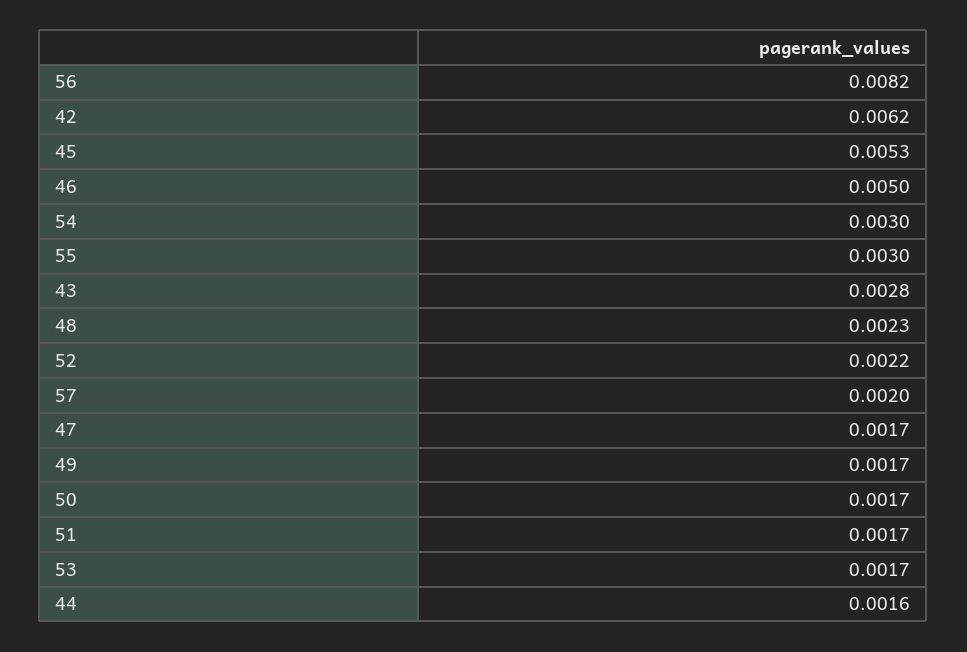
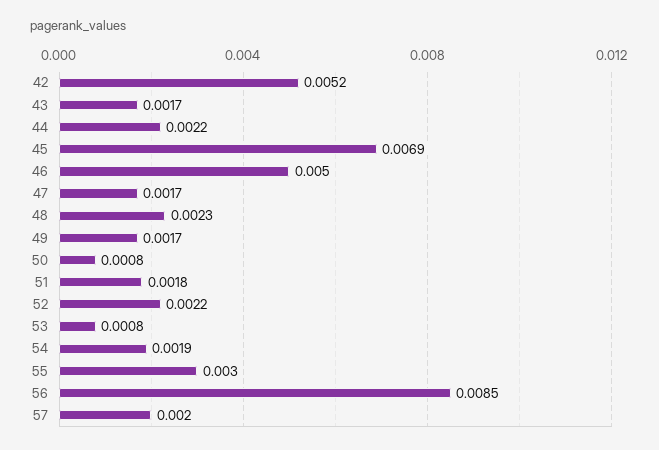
56: 0.0082 -> 0.0085
42: 0.0062 -> 0.0052
45: 0.0053 -> 0.0069
54: 0.003 -> 0.0019
43: 0.0028 -> 0.0017
50: 0.0017 -> 0.0008
51: 0.0017 -> 0.0018
53: 0.0017 -> 0.0008
44: 0.0016 -> 0.0022

